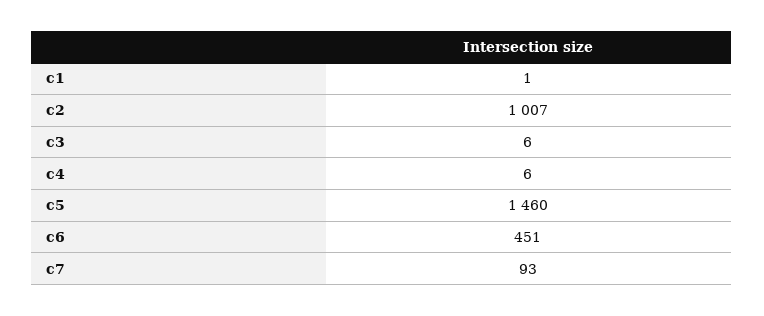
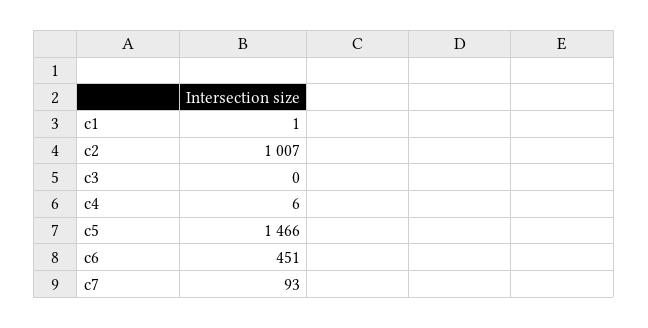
c3: 6 -> 0
c5: 1460 -> 1466

